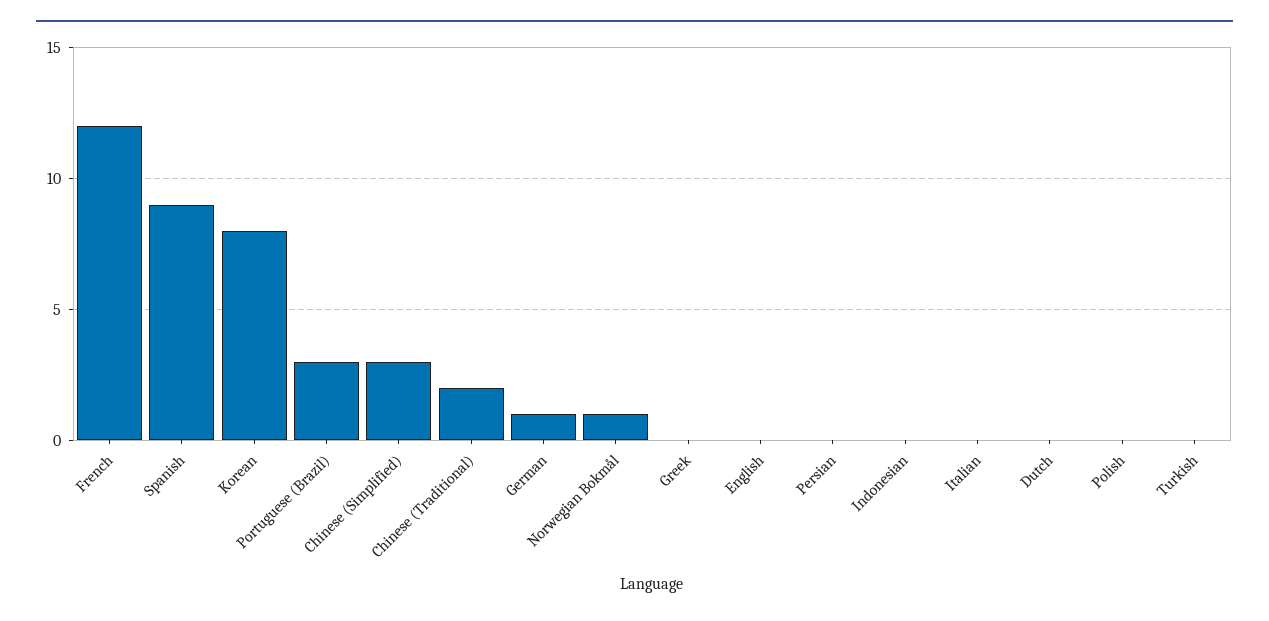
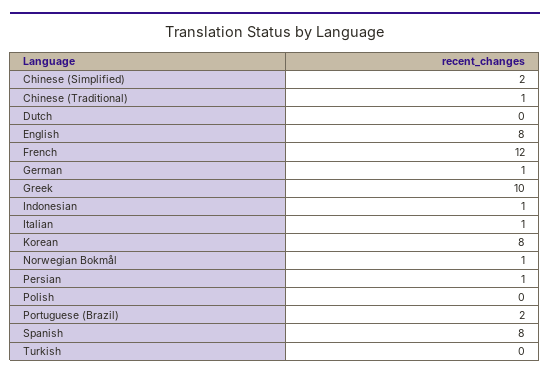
Spanish: 9 -> 8
Portuguese (Brazil): 3 -> 2
Chinese (Simplified): 3 -> 2
Chinese (Traditional): 2 -> 1
Greek: 0 -> 10
English: 0 -> 8
Persian: 0 -> 1
Indonesian: 0 -> 1
Italian: 0 -> 1

